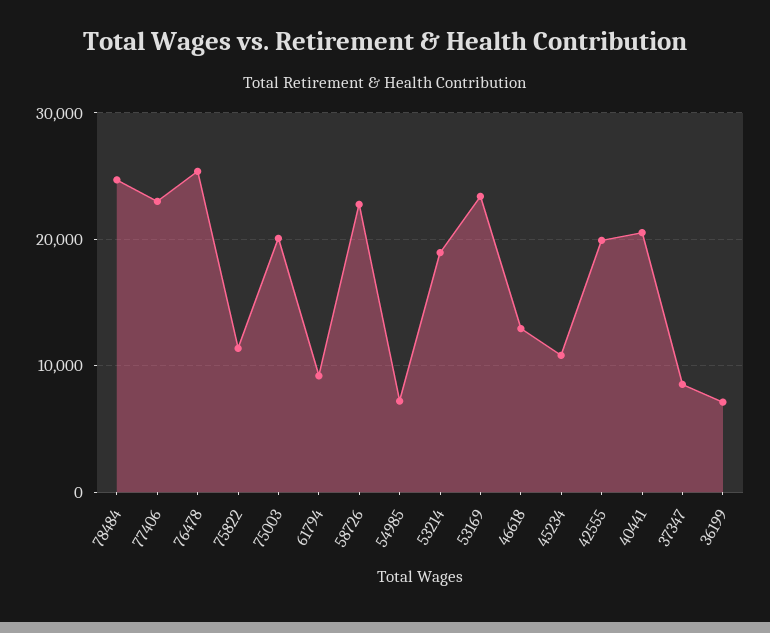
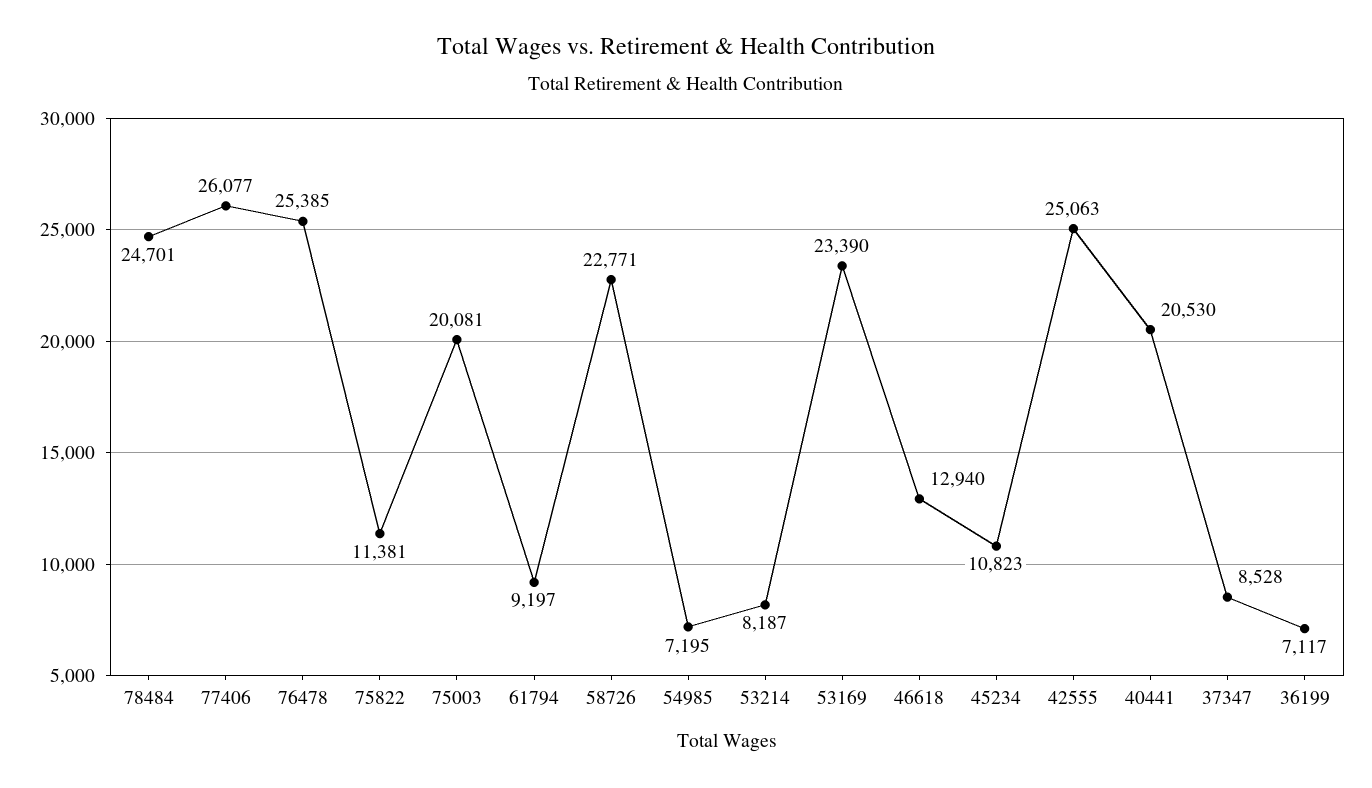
77406: 23000 -> 26077
53214: 19000 -> 8187
42555: 20000 -> 25063

